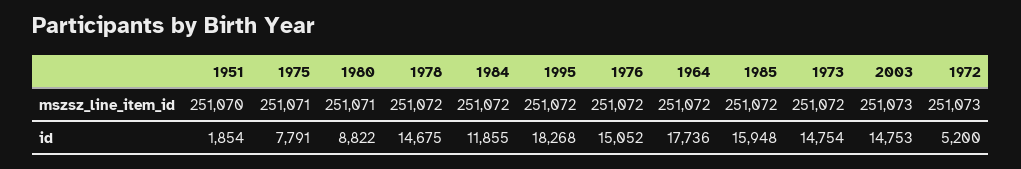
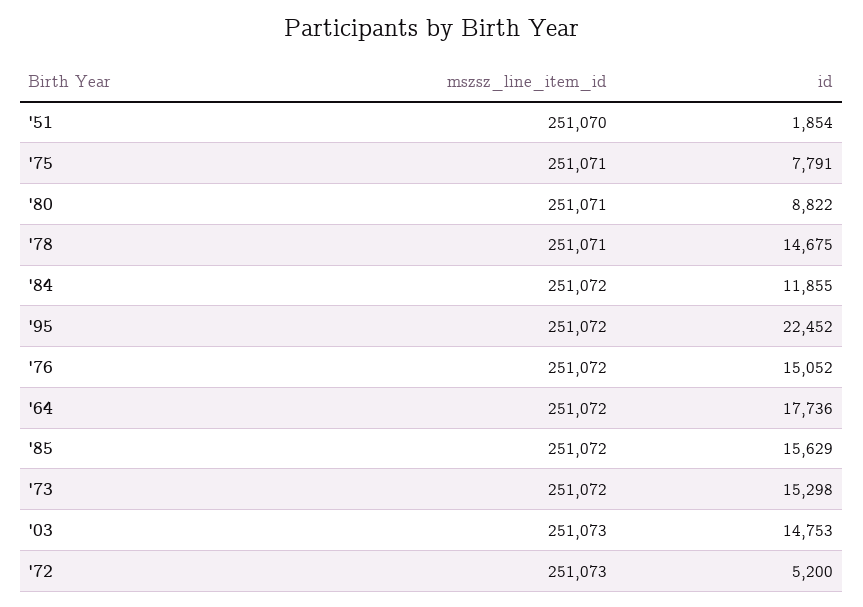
1978, mszsz_line_item_id: 251072 -> 251071
1995, id: 18268 -> 22452
1985, id: 15948 -> 15629
1973, id: 14754 -> 15298

